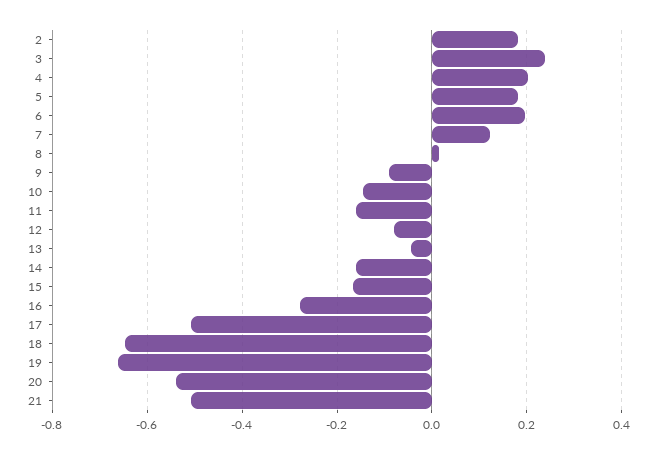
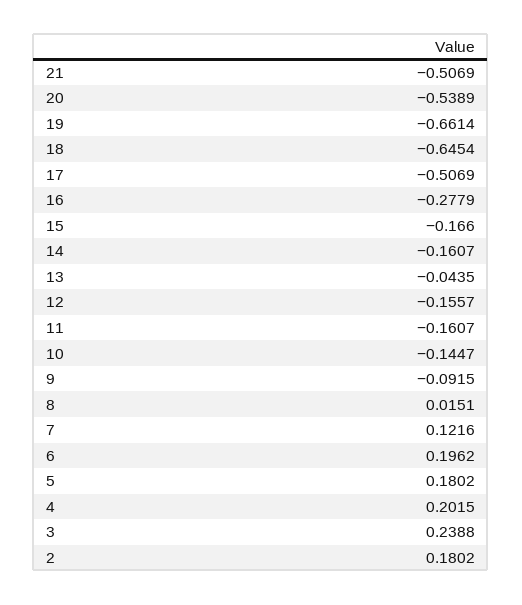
12: -0.08 -> -0.1557

